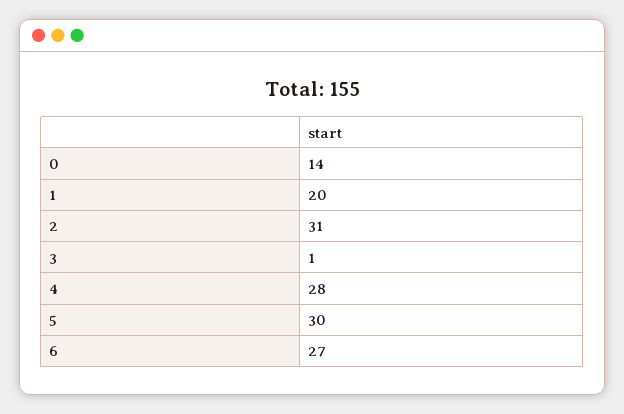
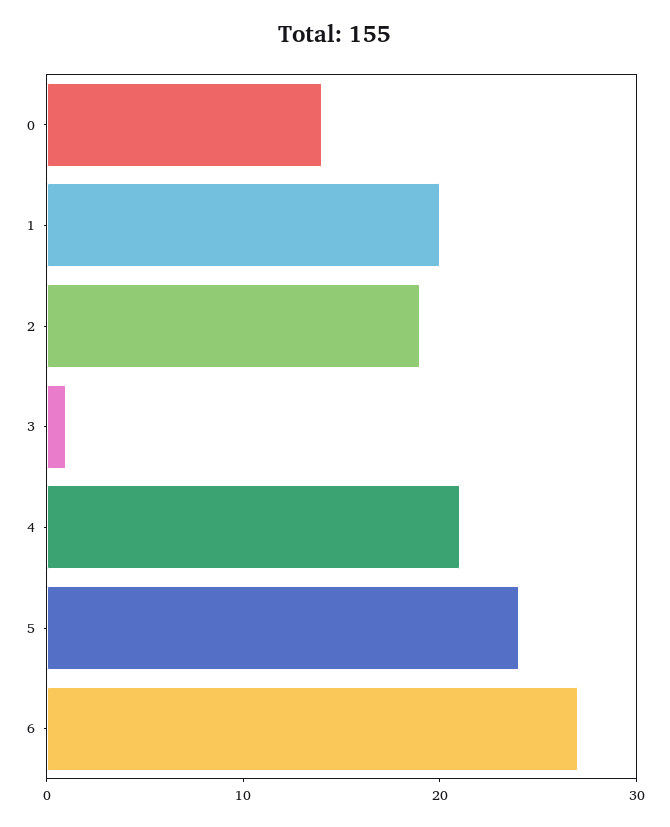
2: 31 -> 19
4: 28 -> 21
5: 30 -> 24

